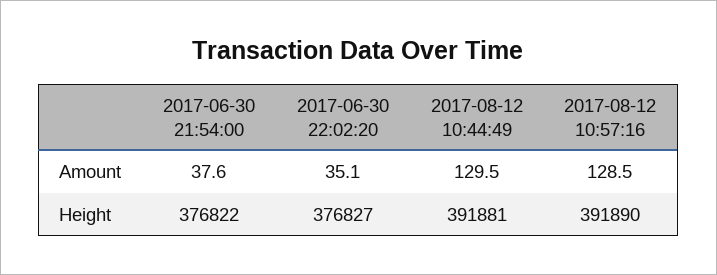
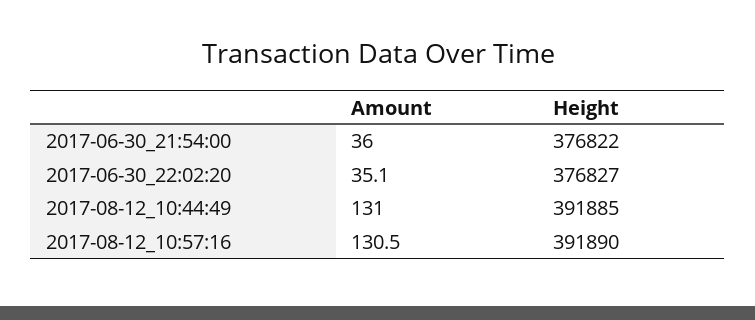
2017-06-30 21:54:00, Amount: 37.6 -> 36
2017-08-12 10:44:49, Amount: 129.5 -> 131
2017-08-12 10:57:16, Amount: 128.5 -> 130.5
2017-08-12 10:44:49, Height: 391881 -> 391885

